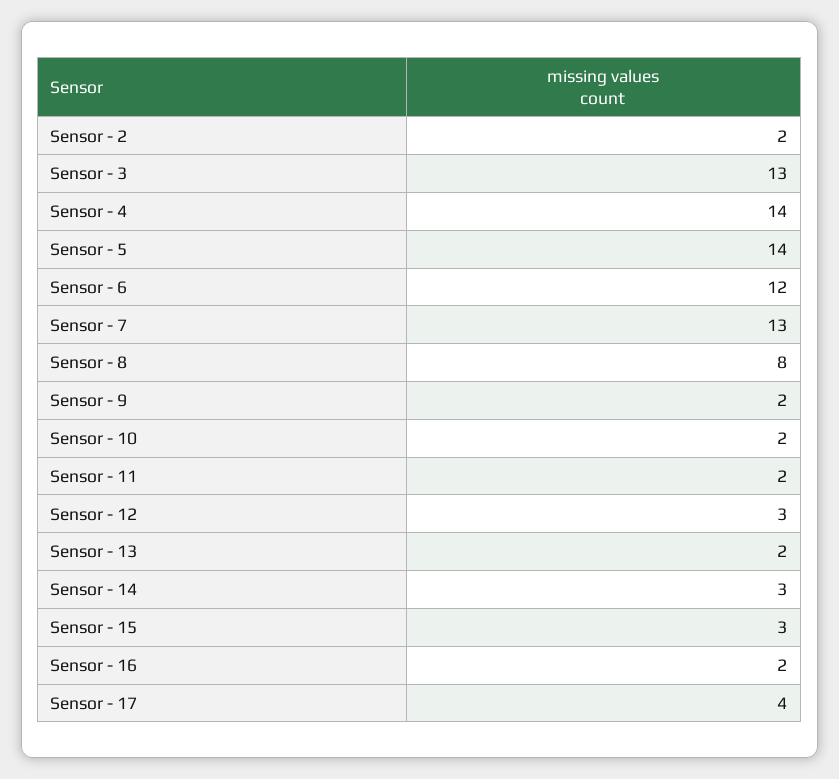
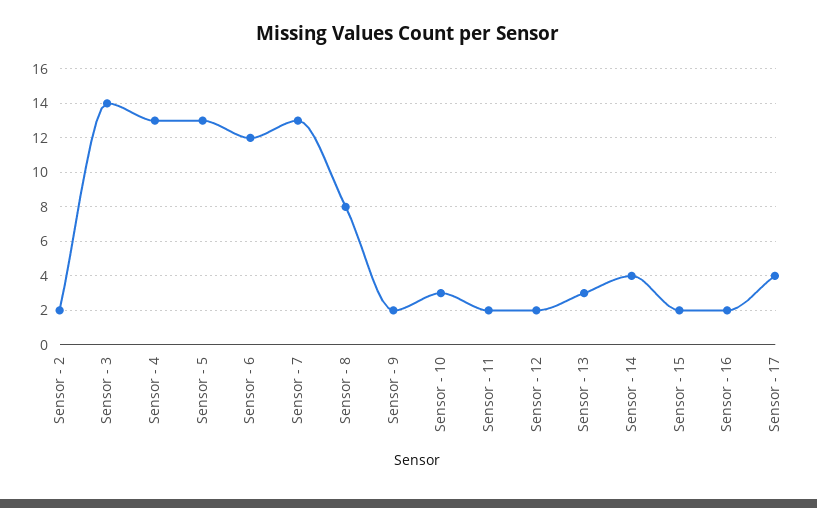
Sensor - 3: 13 -> 14
Sensor - 4: 14 -> 13
Sensor - 5: 14 -> 13
Sensor - 10: 2 -> 3
Sensor - 12: 3 -> 2
Sensor - 13: 2 -> 3
Sensor - 14: 3 -> 4
Sensor - 15: 3 -> 2

